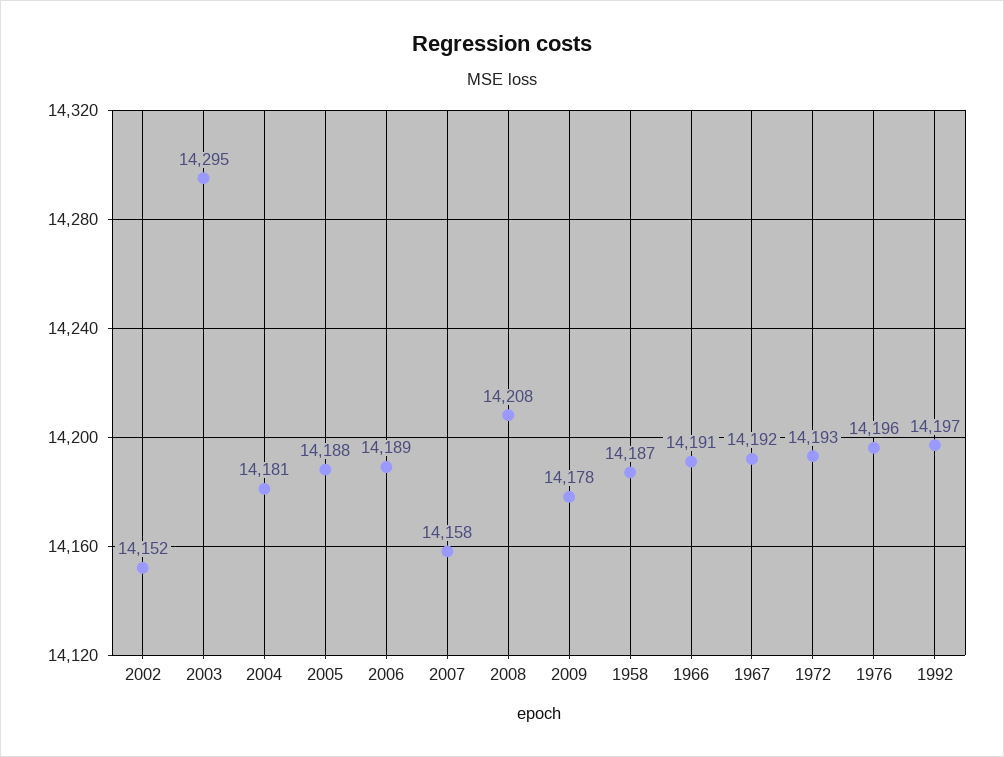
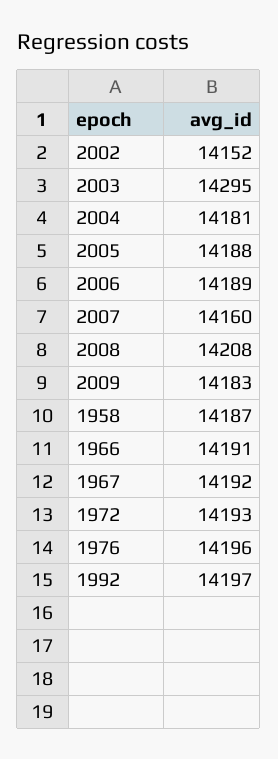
2007: 14158 -> 14160
2009: 14178 -> 14183

